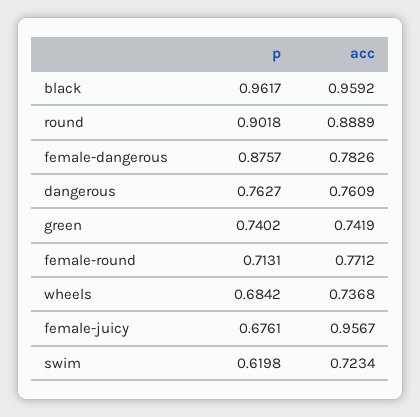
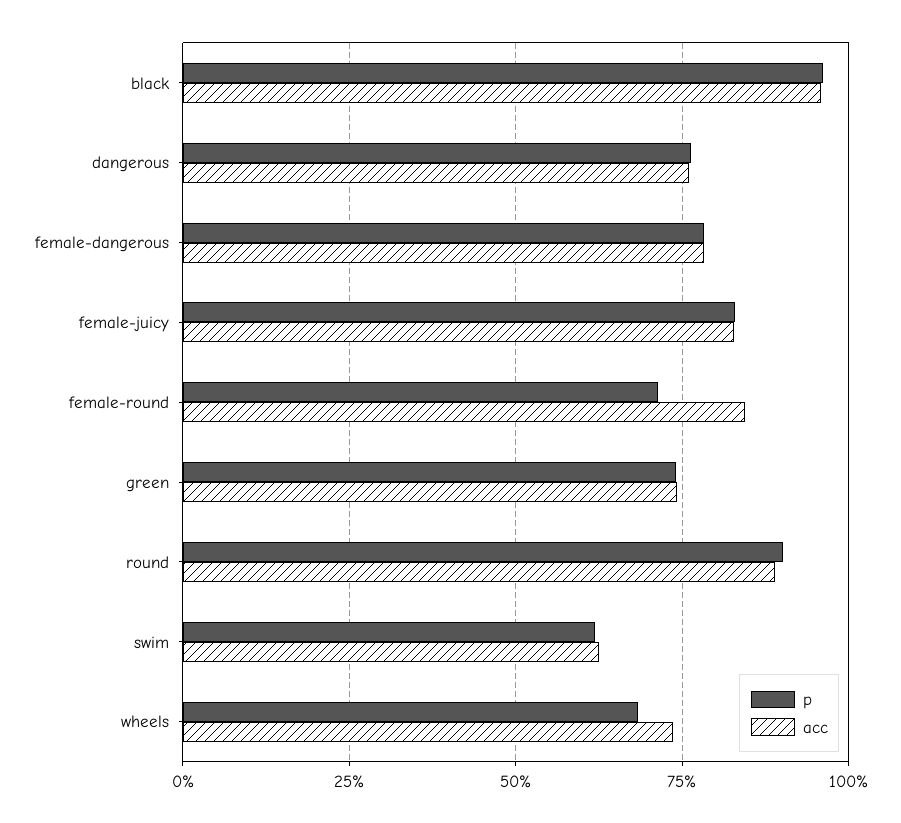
p, female-dangerous: 0.8757 -> 0.775
acc, female-round: 0.7712 -> 0.85
p, female-juicy: 0.6761 -> 0.825
acc, female-juicy: 0.9567 -> 0.825
acc, swim: 0.7234 -> 0.625

